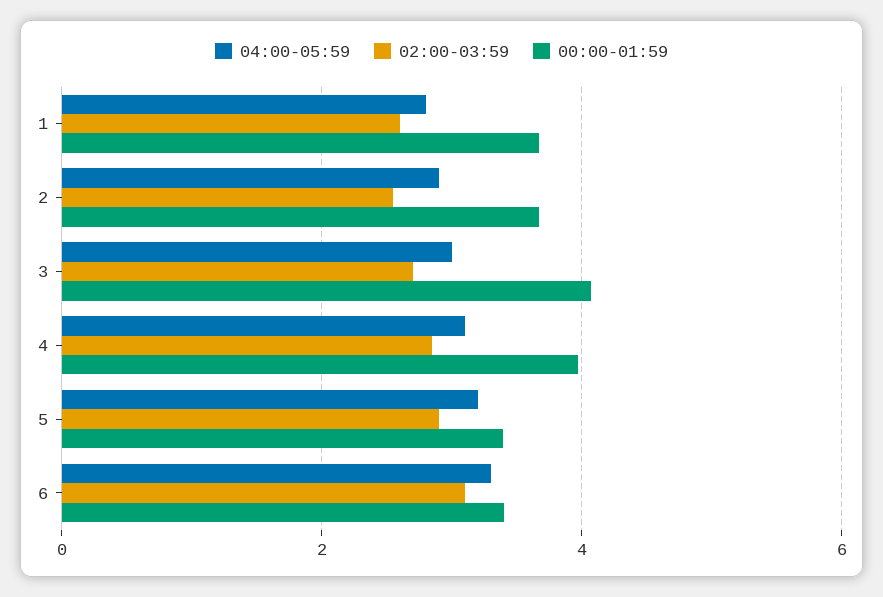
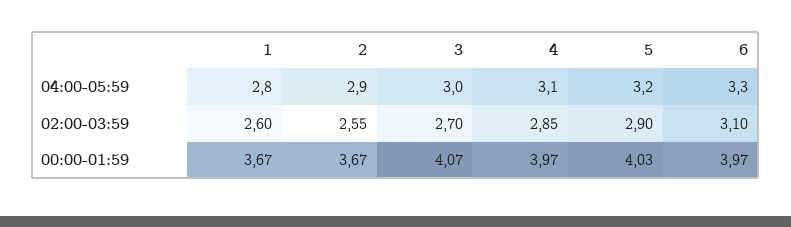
00:00-01:59, 5: 3.4 -> 4.03
00:00-01:59, 6: 3.4 -> 3.97

